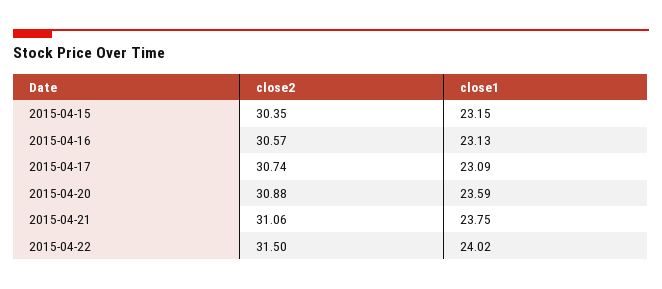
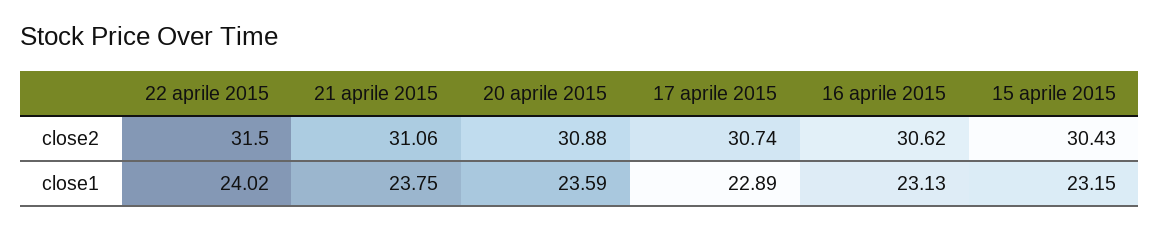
close2, 2015-04-15: 30.35 -> 30.43
close2, 2015-04-16: 30.57 -> 30.62
close1, 2015-04-17: 23.09 -> 22.89

